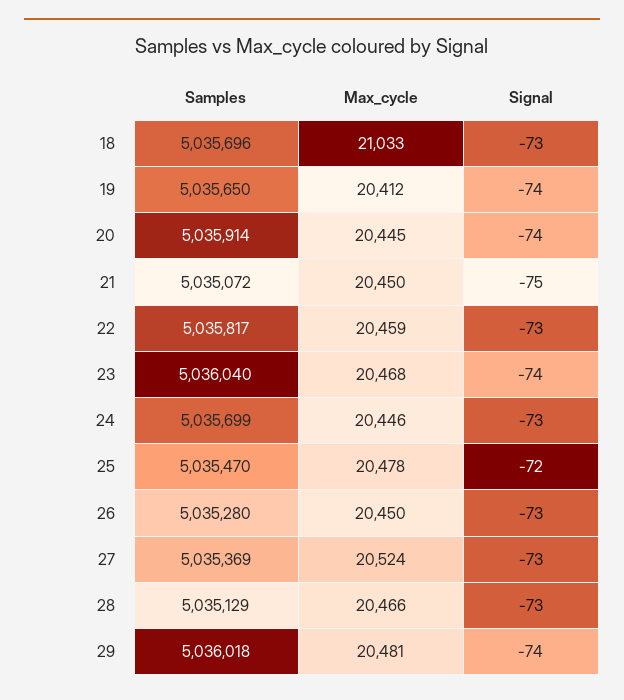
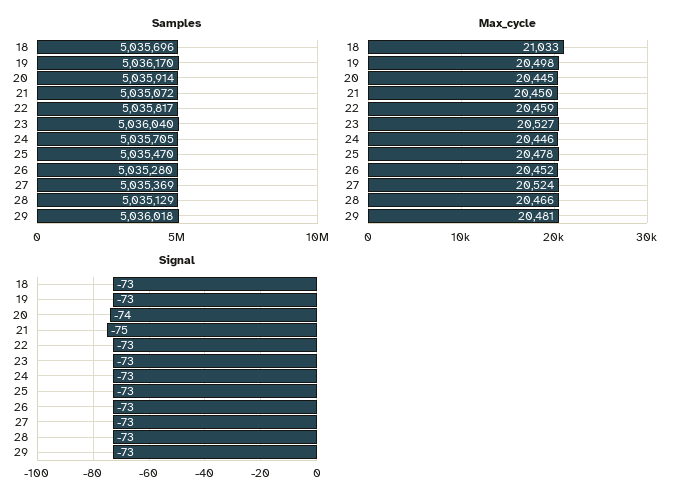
Samples, 19: 5035650 -> 5036170
Max_cycle, 19: 20412 -> 20498
Signal, 19: -74 -> -73
Max_cycle, 23: 20468 -> 20527
Signal, 23: -74 -> -73
Samples, 24: 5035699 -> 5035705
Signal, 25: -72 -> -73
Max_cycle, 26: 20450 -> 20452
Signal, 29: -74 -> -73

